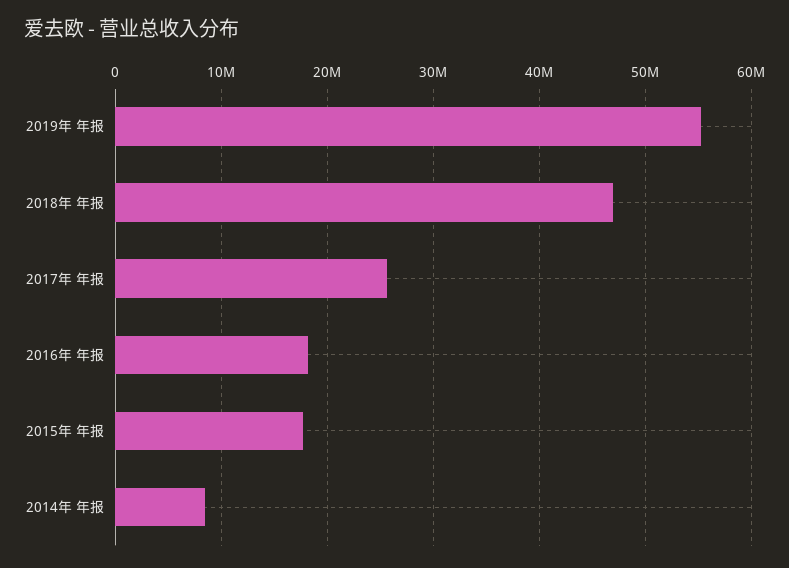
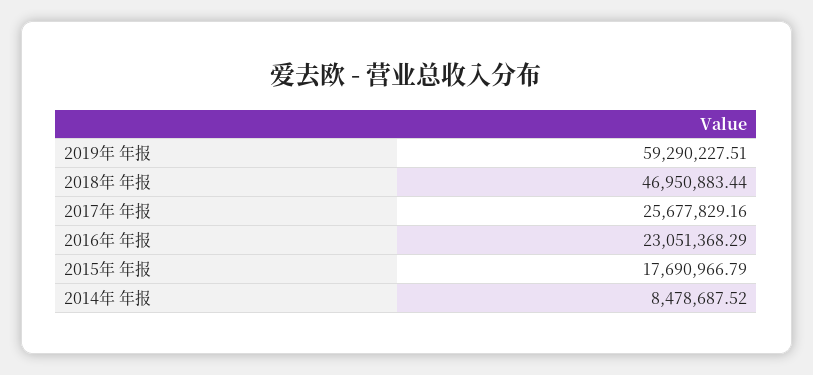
2019年 年报: 55000000 -> 59290227.51
2016年 年报: 18000000 -> 23051368.29

